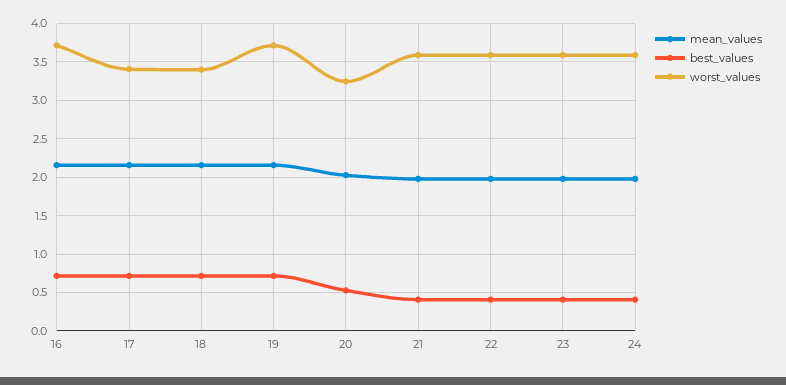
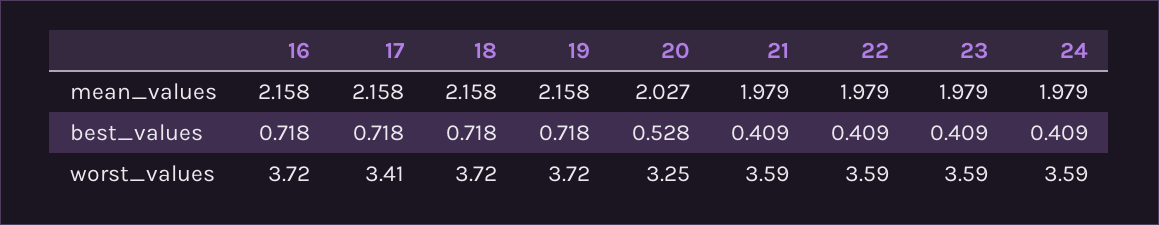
worst_values, 18: 3.4 -> 3.72

